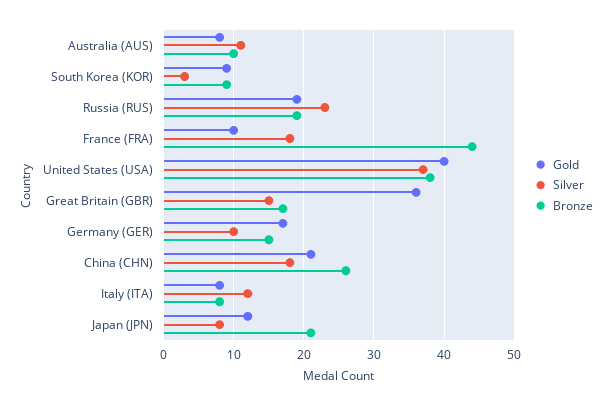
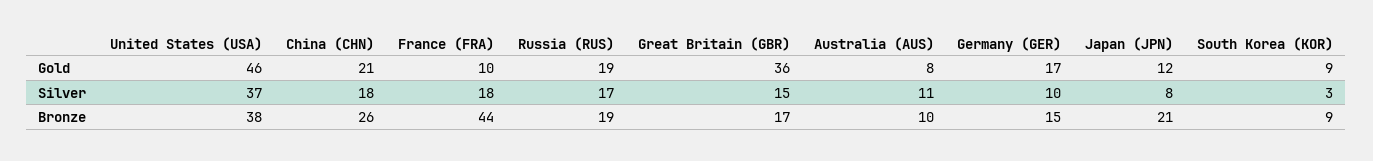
Silver, Russia (RUS): 23 -> 17
Gold, United States (USA): 40 -> 46
Gold, Italy (ITA): 8 -> none
Silver, Italy (ITA): 12 -> none
Bronze, Italy (ITA): 8 -> none

